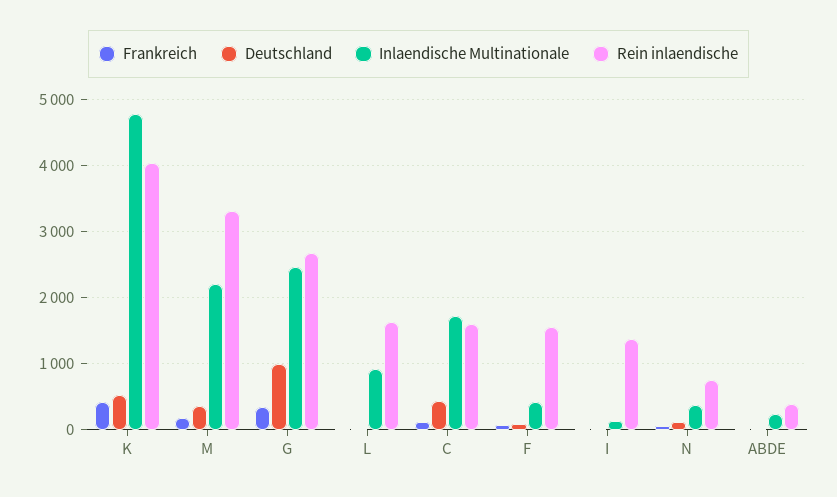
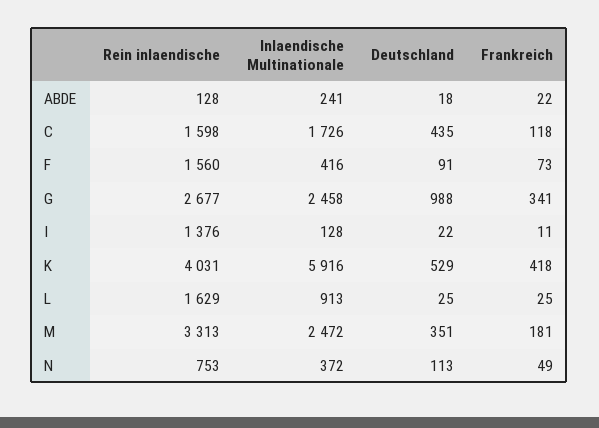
Inlaendische Multinationale, K: 4800 -> 5916
Inlaendische Multinationale, M: 2200 -> 2472
Rein inlaendische, ABDE: 400 -> 128

